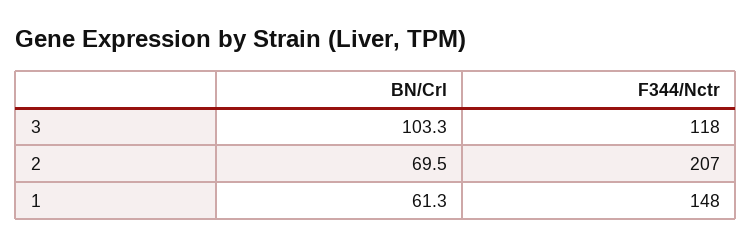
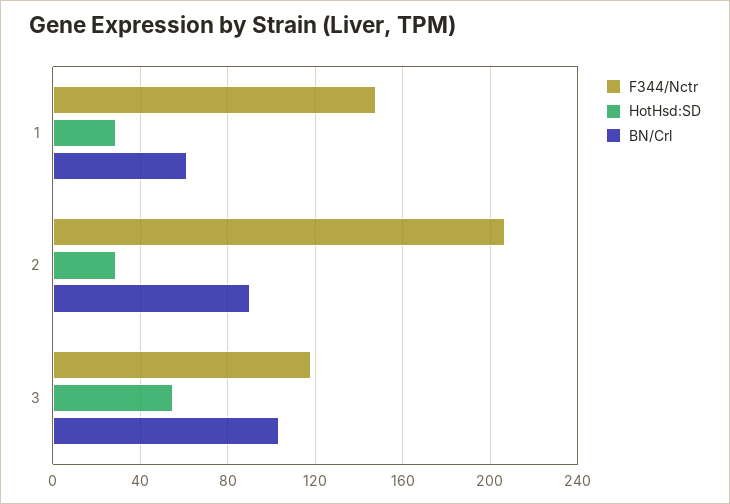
BN/Crl, 2: 69.5 -> 90
HotHsd:SD, 1: none -> 30
HotHsd:SD, 2: none -> 30
HotHsd:SD, 3: none -> 55

